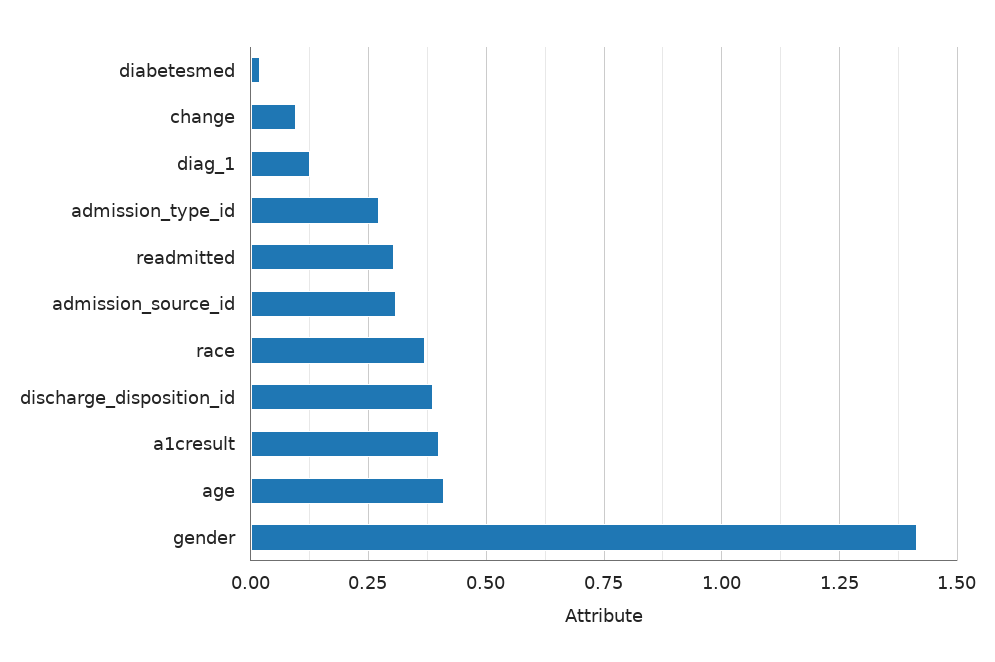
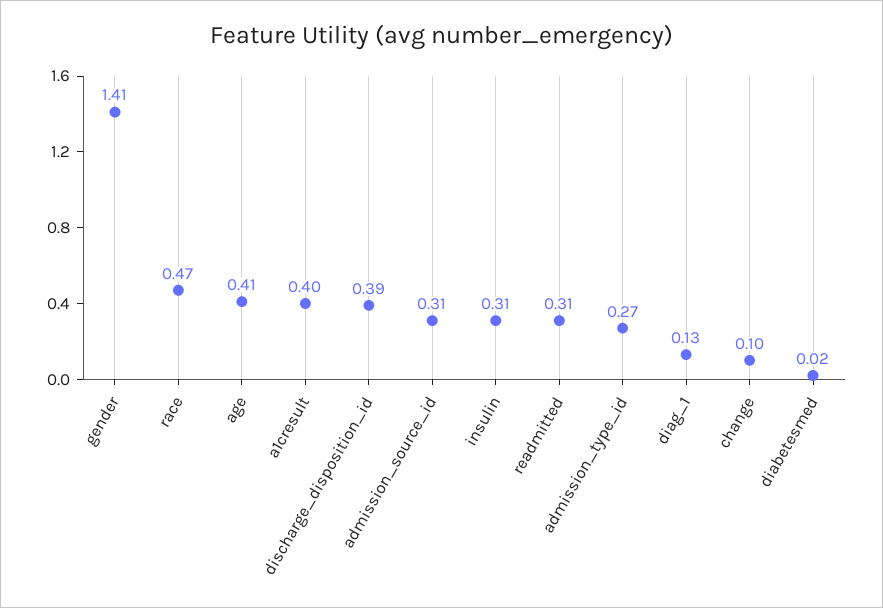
race: 0.375 -> 0.47
insulin: none -> 0.31

